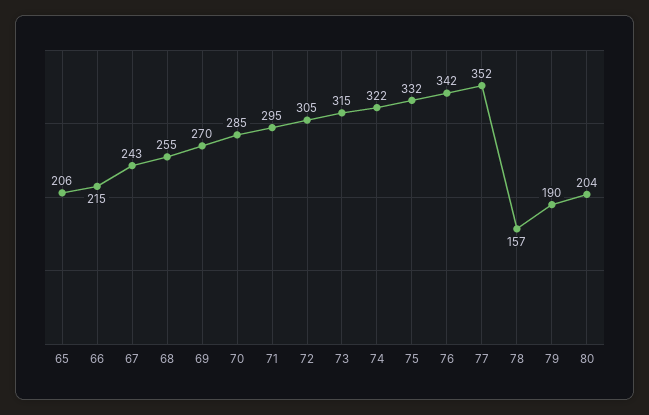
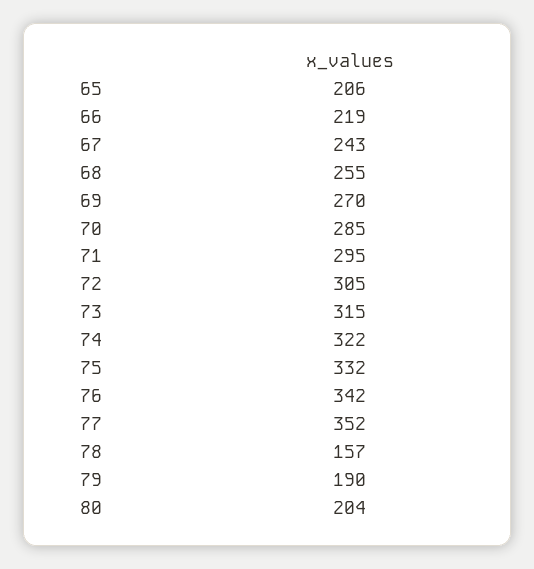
66: 215 -> 219

